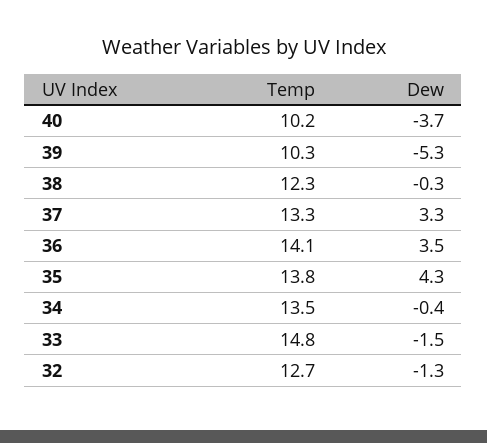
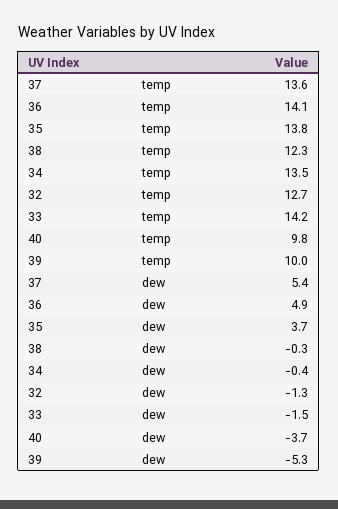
Temp, 40: 10.2 -> 9.8
Temp, 39: 10.3 -> 10
Temp, 37: 13.3 -> 13.6
Dew, 37: 3.3 -> 5.4
Dew, 36: 3.5 -> 4.9
Dew, 35: 4.3 -> 3.7
Temp, 33: 14.8 -> 14.2

